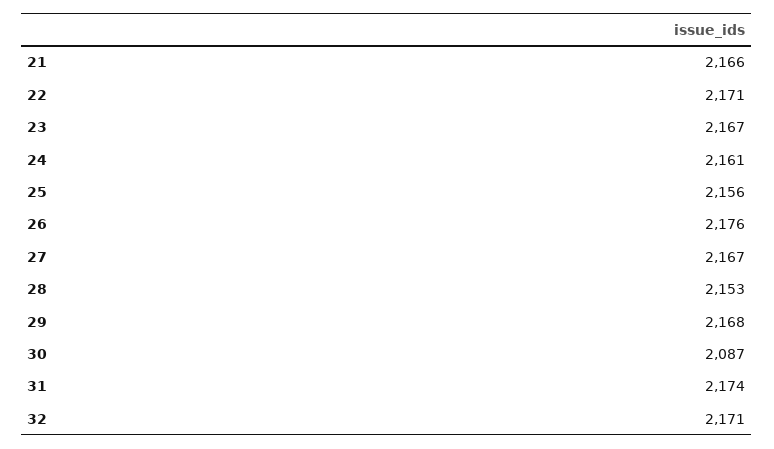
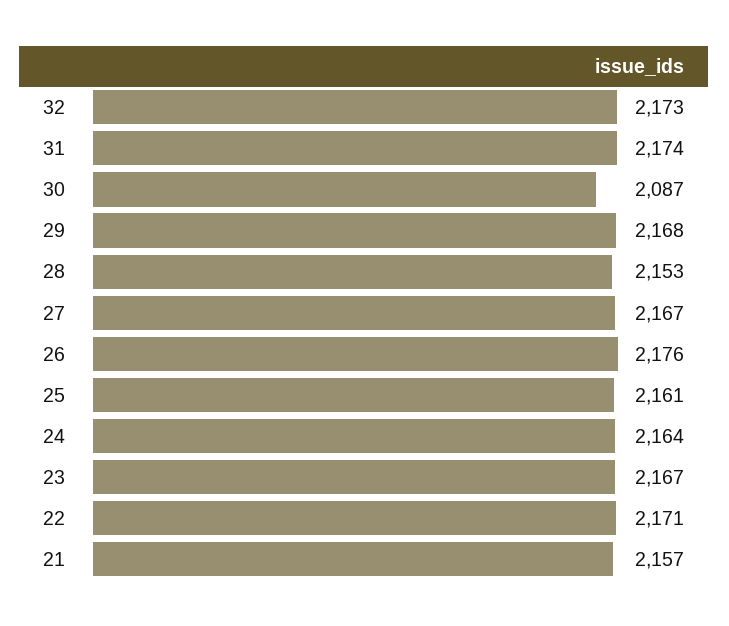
21: 2166 -> 2157
24: 2161 -> 2164
25: 2156 -> 2161
32: 2171 -> 2173

